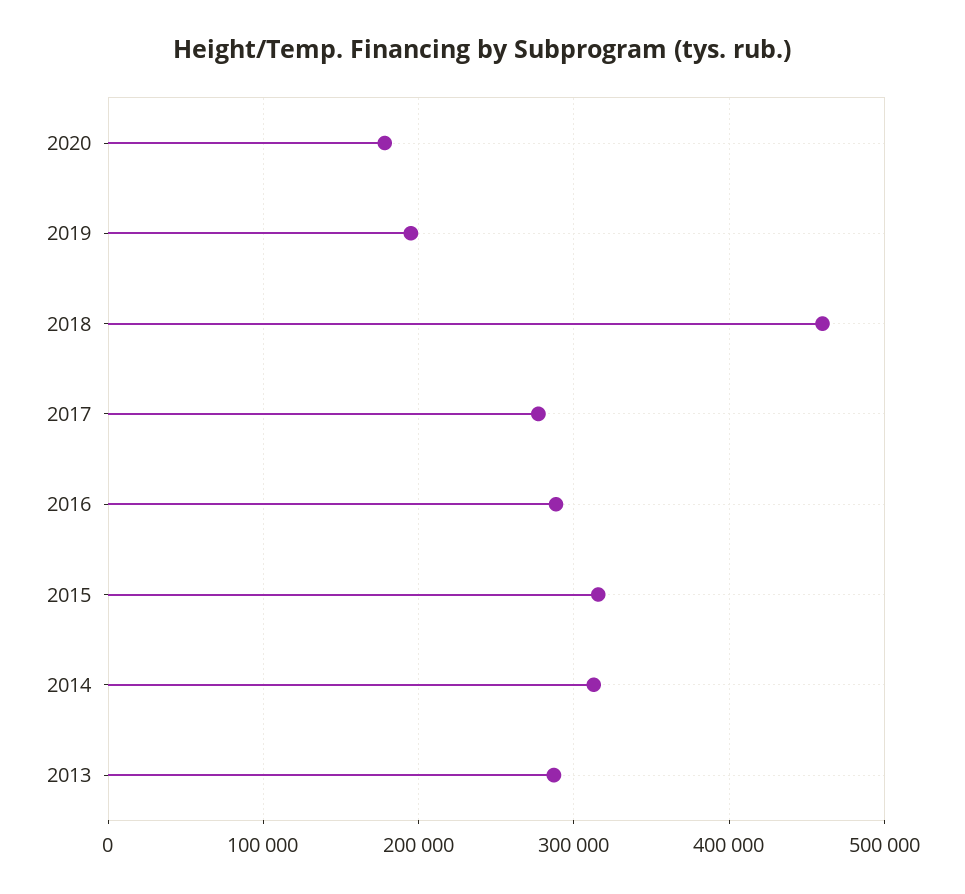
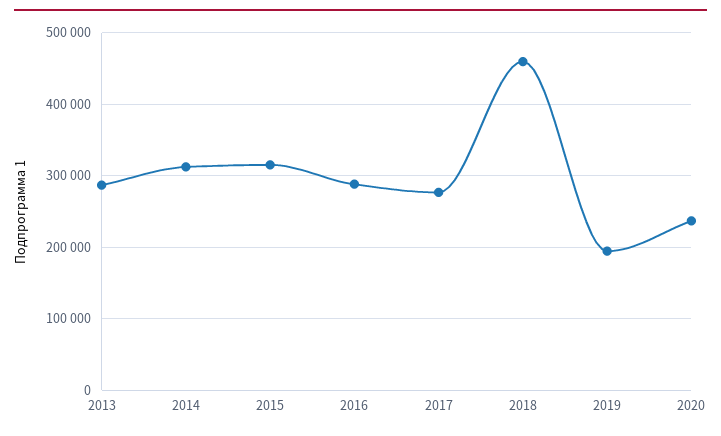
2020: 180000 -> 240000

